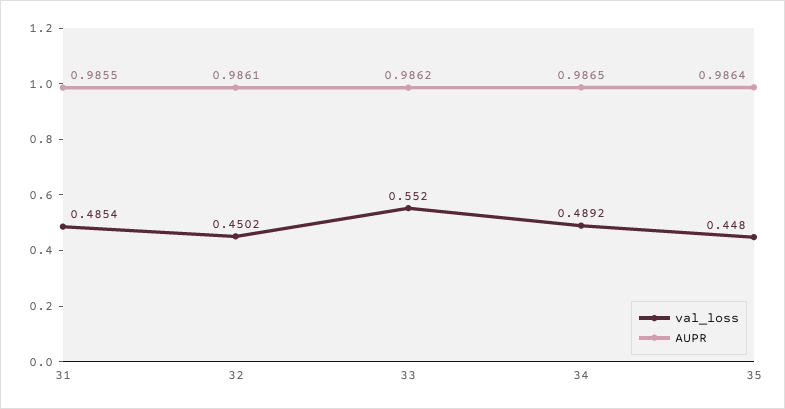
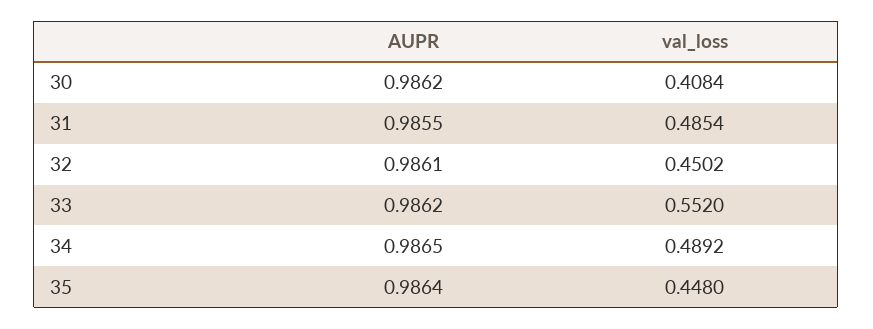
AUPR, 30: none -> 0.9862
val_loss, 30: none -> 0.4084

